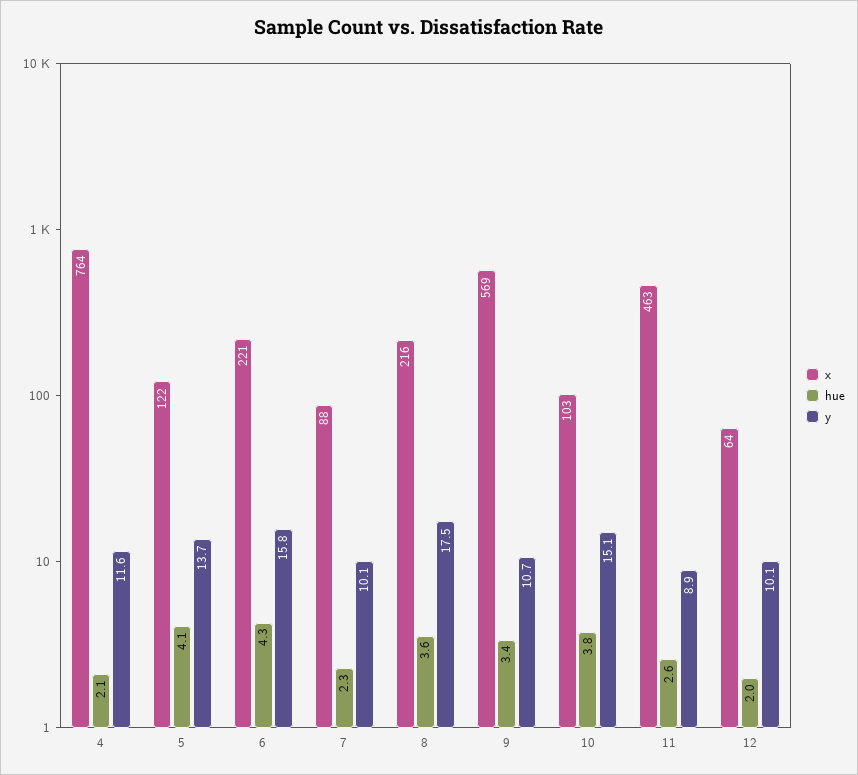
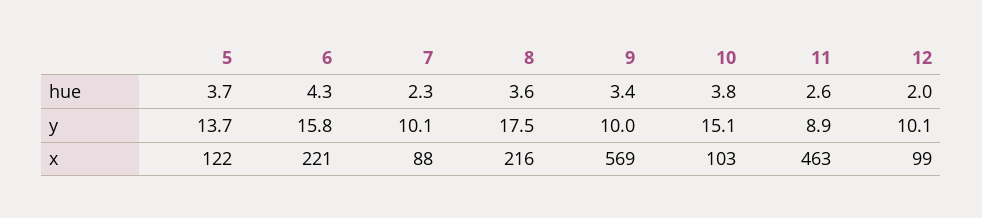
x, 4: 764 -> none
hue, 4: 2.1 -> none
y, 4: 11.6 -> none
hue, 5: 4.1 -> 3.7
y, 9: 10.7 -> 10
x, 12: 64 -> 99

